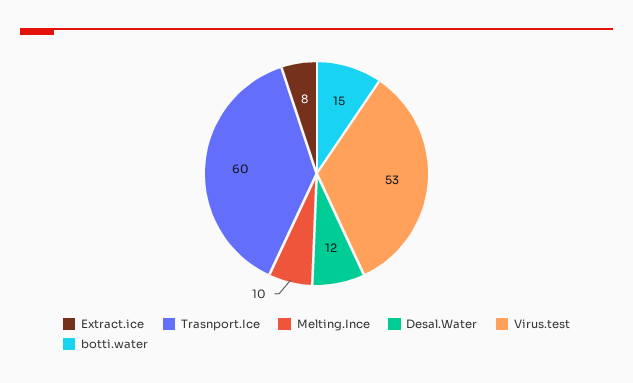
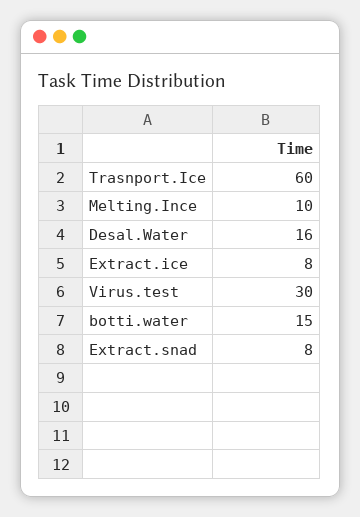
Desal.Water: 12 -> 16
Virus.test: 53 -> 30
Extract.snad: none -> 8

